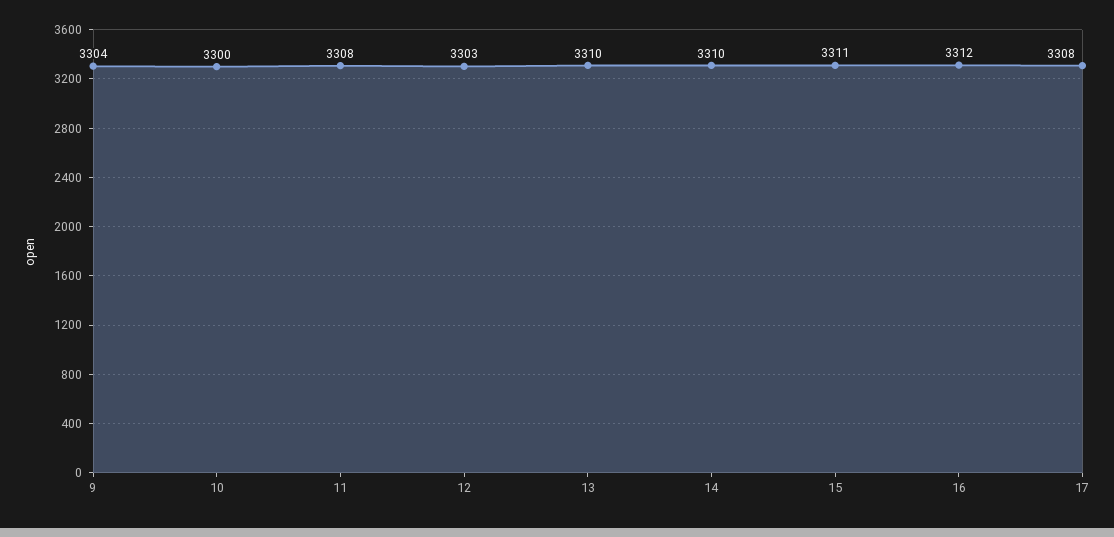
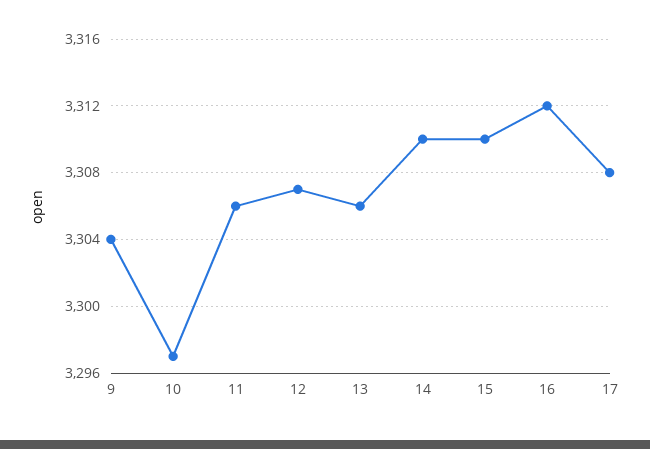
10: 3300 -> 3297
11: 3308 -> 3306
12: 3303 -> 3307
13: 3310 -> 3306
15: 3311 -> 3310

